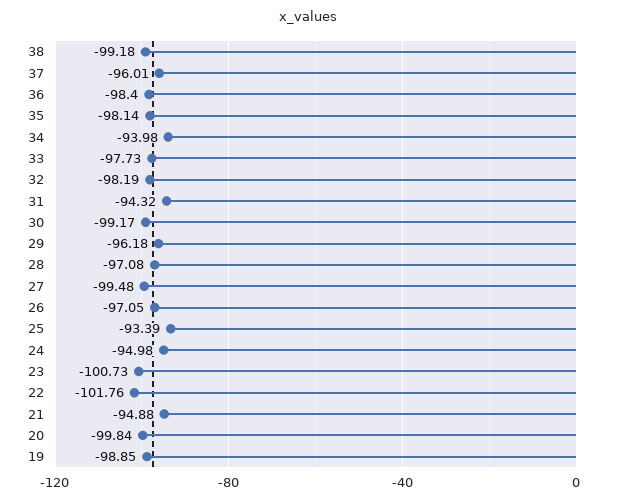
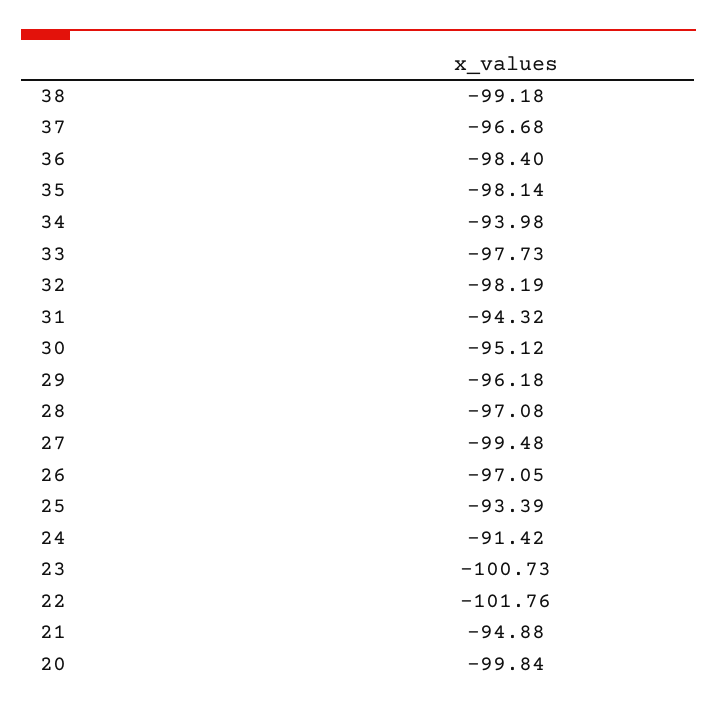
37: -96.01 -> -96.68
30: -99.17 -> -95.12
24: -94.98 -> -91.42
19: -98.85 -> none

